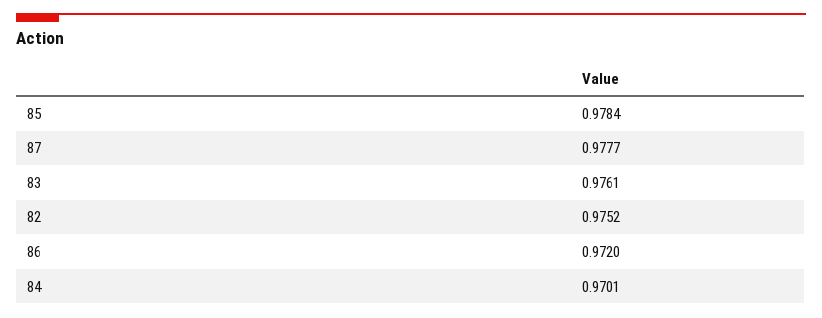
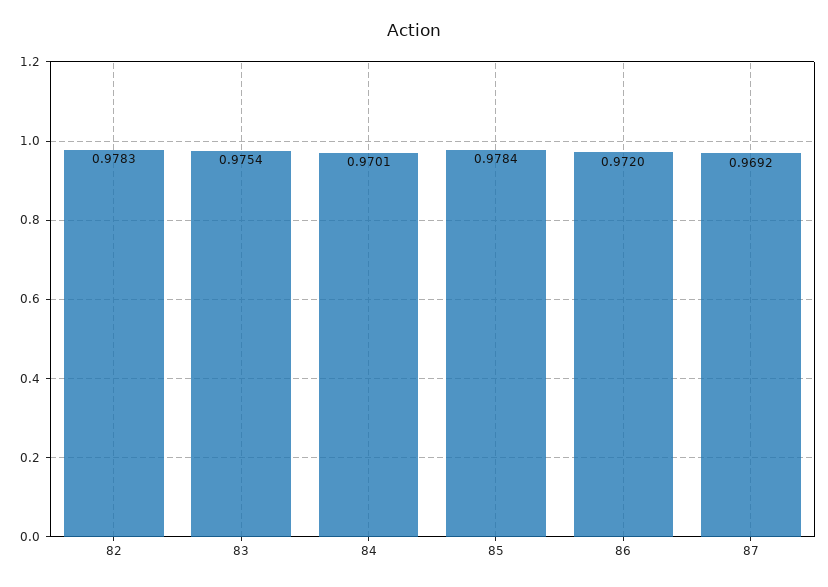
87: 0.9777 -> 0.9692
83: 0.9761 -> 0.9754
82: 0.9752 -> 0.9783

